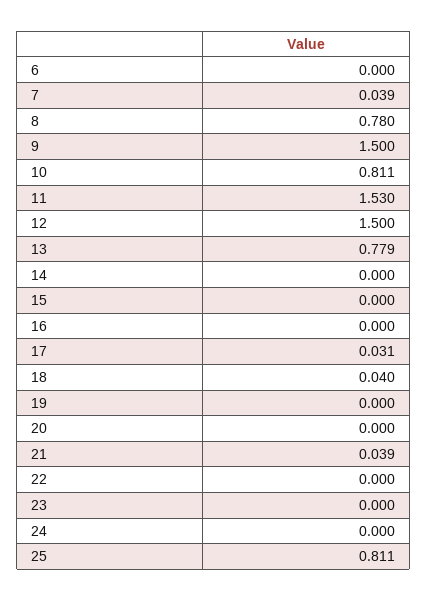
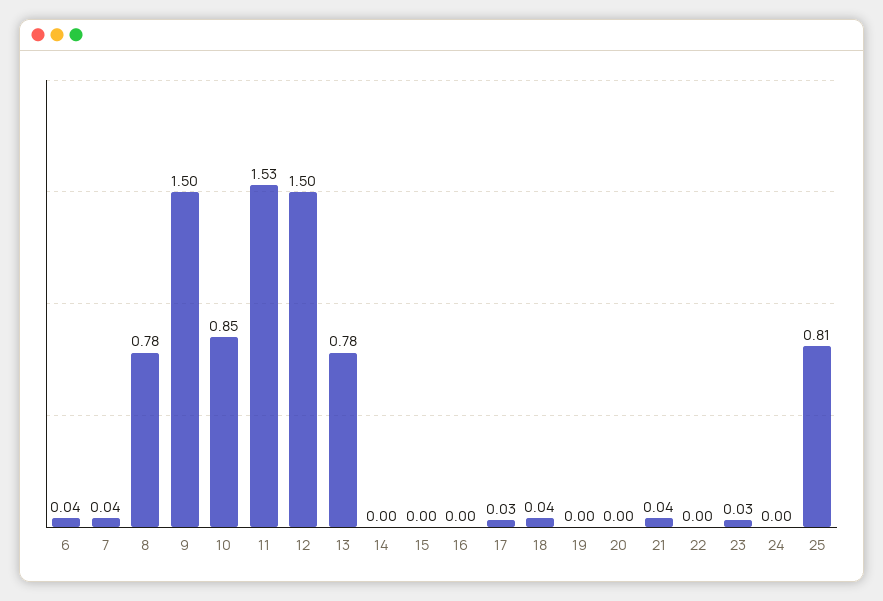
6: 0 -> 0.04
10: 0.811 -> 0.85
23: 0 -> 0.03

